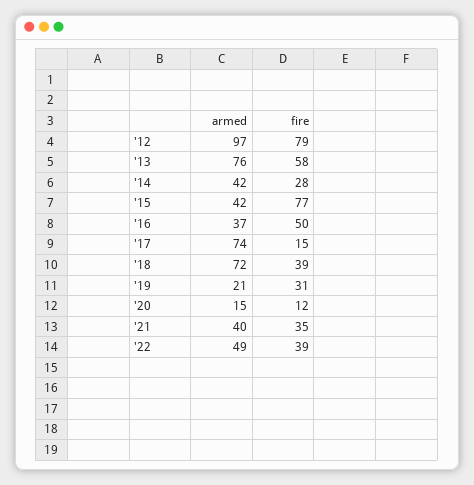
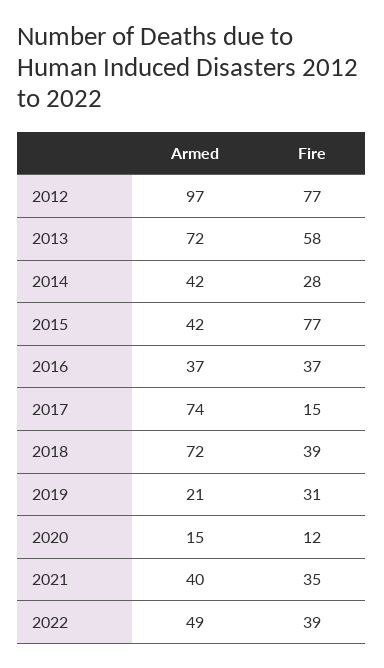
fire, '12: 79 -> 77
armed, '13: 76 -> 72
fire, '16: 50 -> 37

